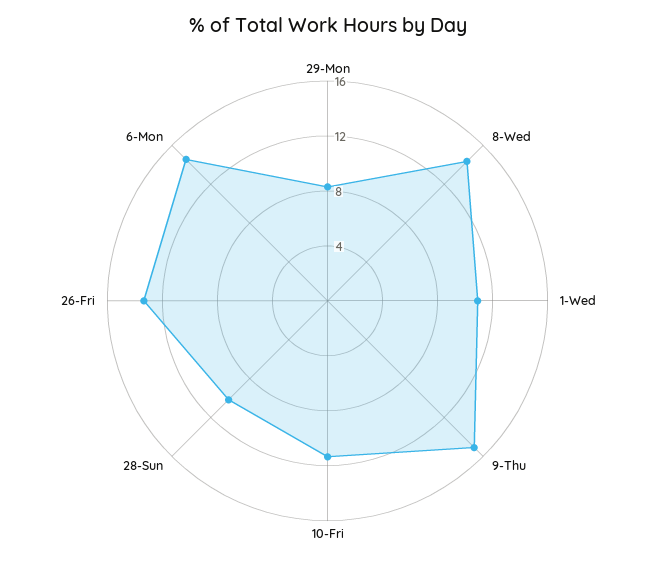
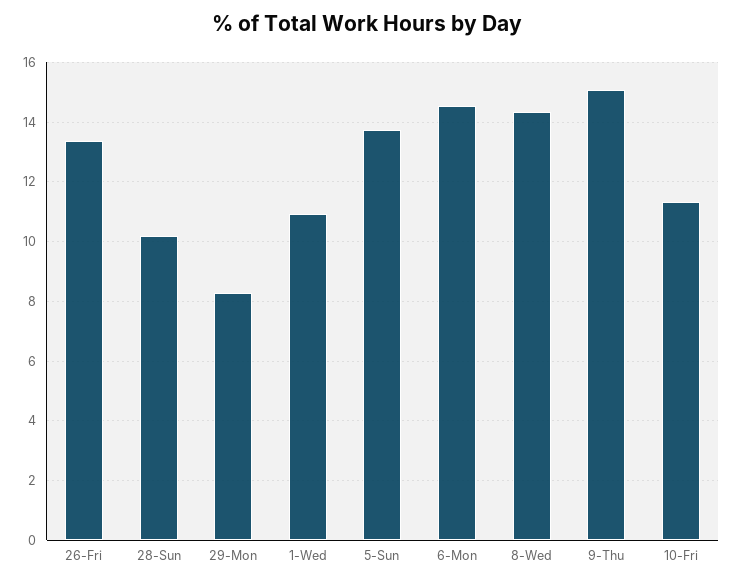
5-Sun: none -> 13.75

